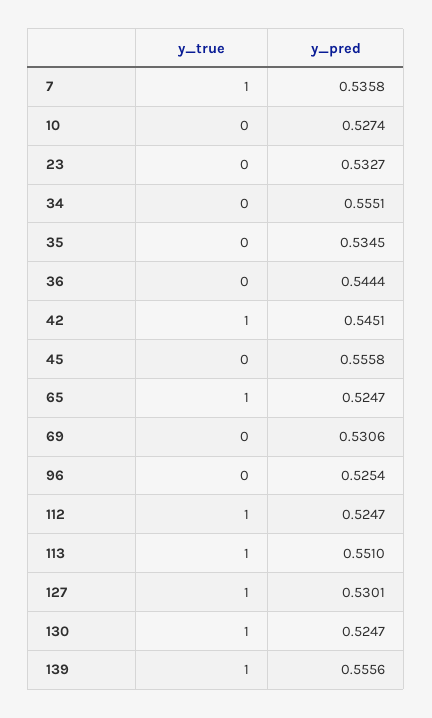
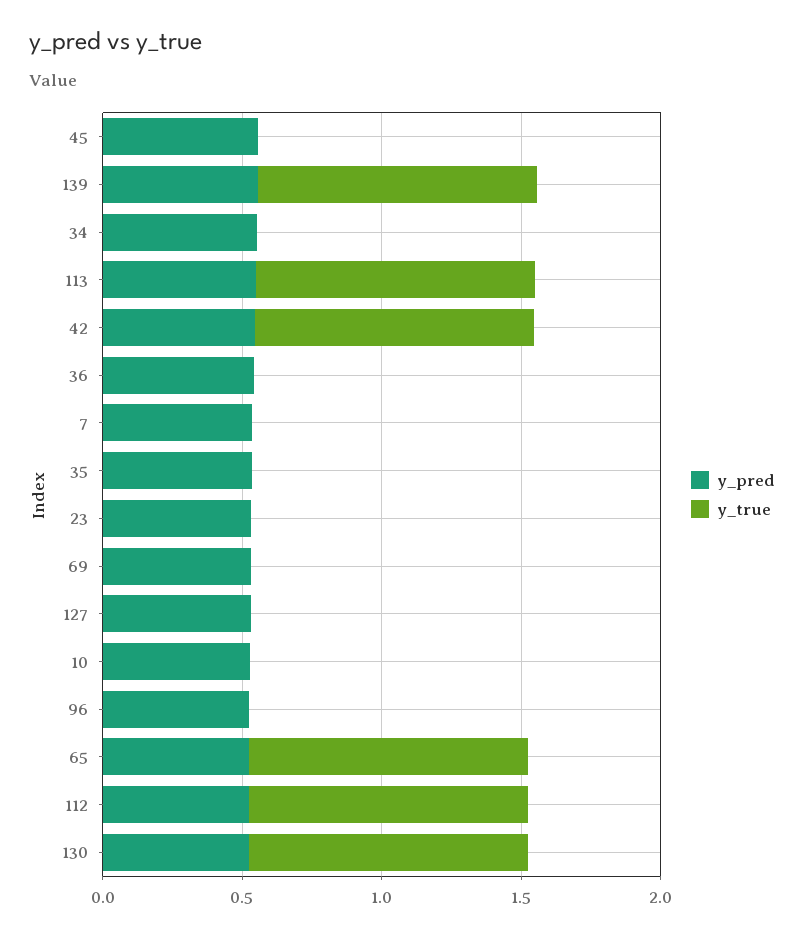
y_true, 7: 1 -> 0
y_true, 127: 1 -> 0

